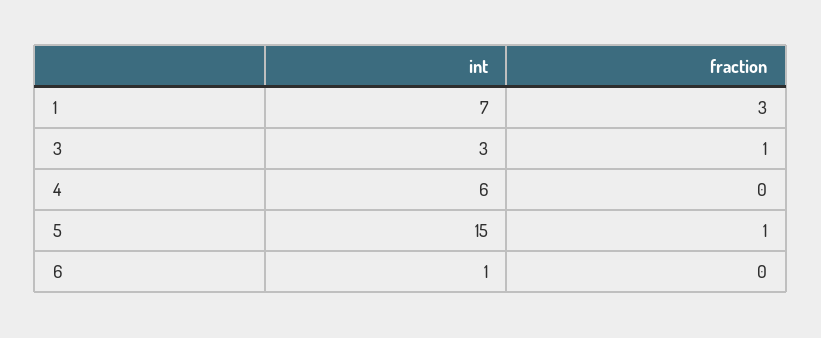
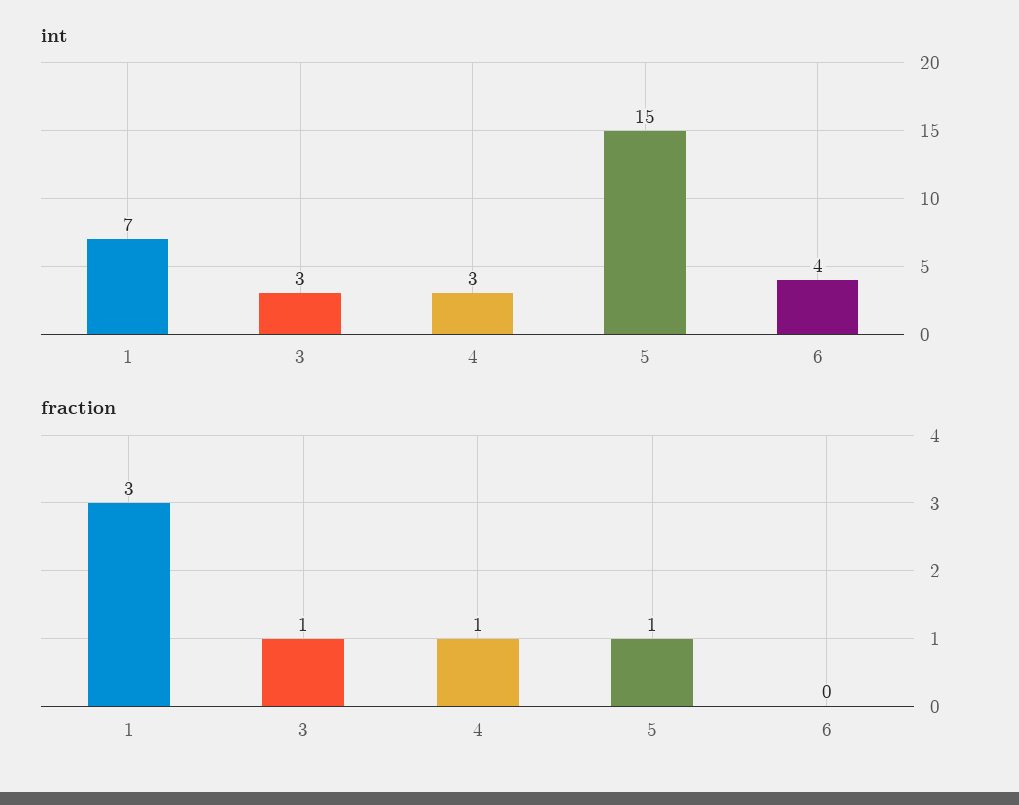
int, 4: 6 -> 3
fraction, 4: 0 -> 1
int, 6: 1 -> 4

